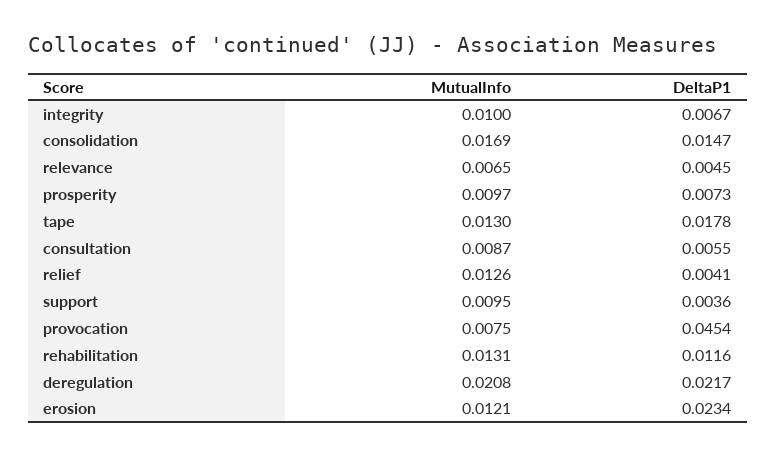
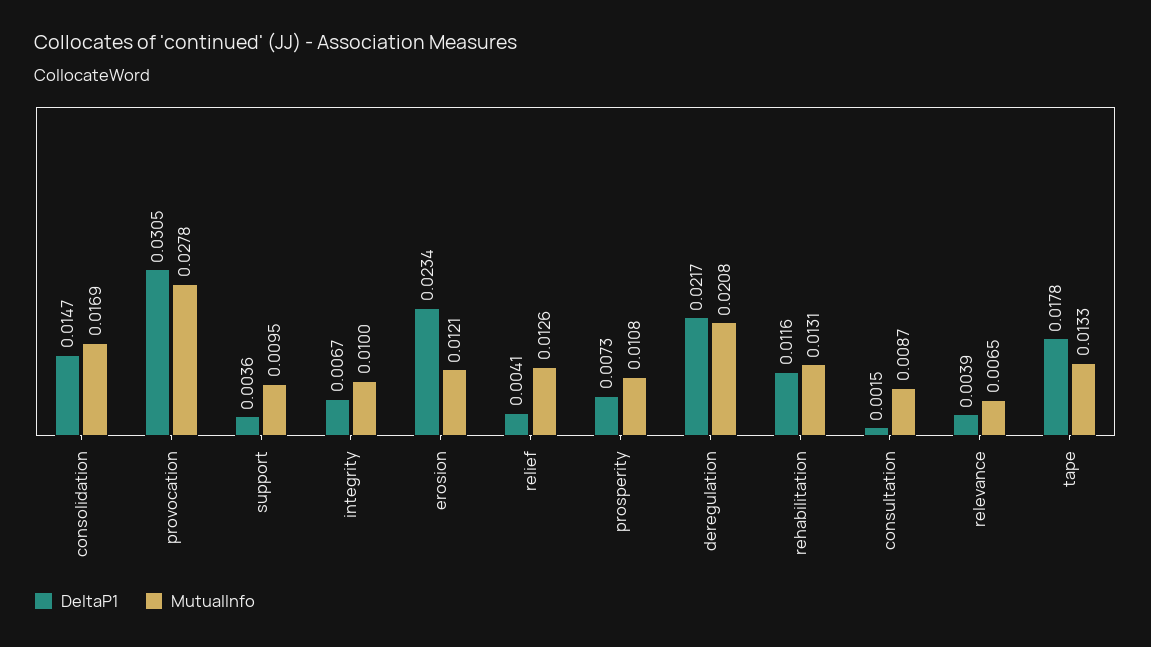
DeltaP1, relevance: 0.0045 -> 0.0039
MutualInfo, prosperity: 0.0097 -> 0.0108
MutualInfo, tape: 0.013 -> 0.0133
DeltaP1, consultation: 0.0055 -> 0.0015
MutualInfo, provocation: 0.0075 -> 0.0278
DeltaP1, provocation: 0.0454 -> 0.0305

